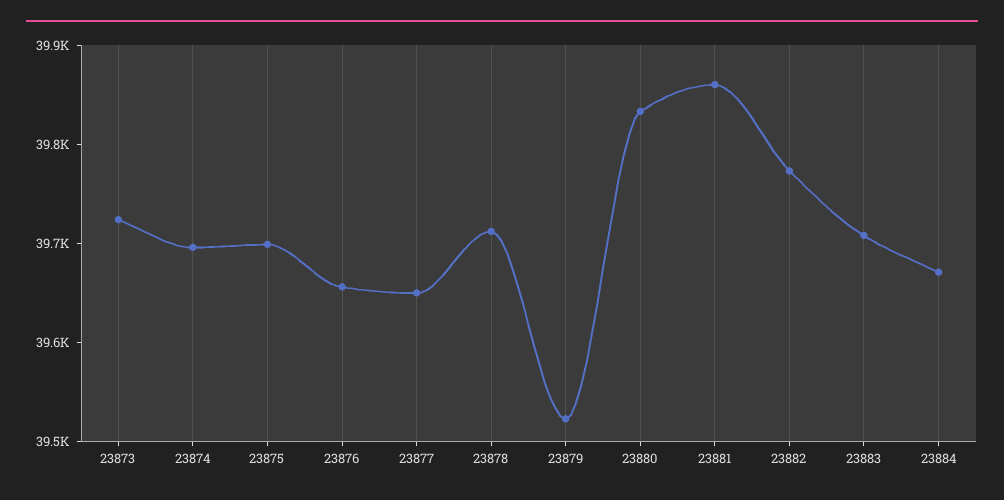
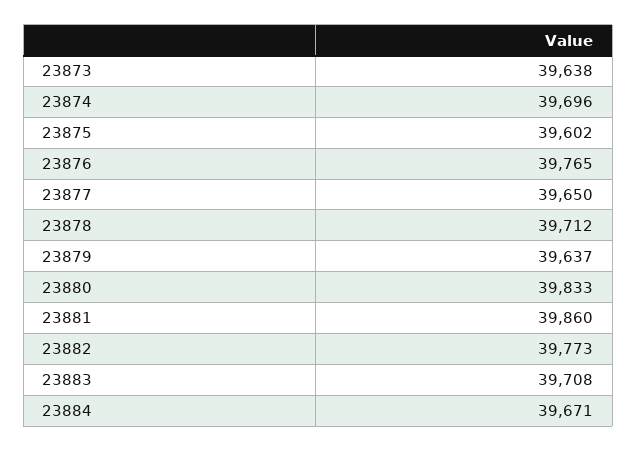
23873: 39720 -> 39638
23875: 39700 -> 39602
23876: 39660 -> 39765
23879: 39520 -> 39637

